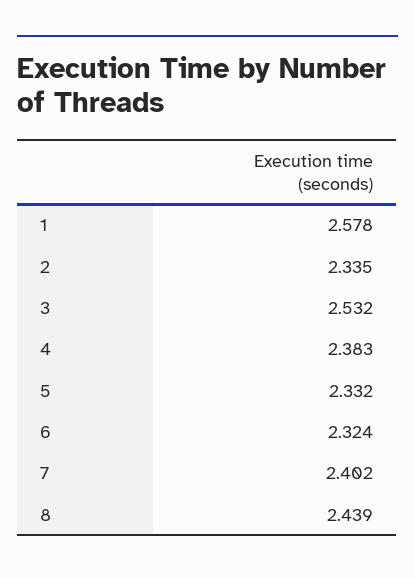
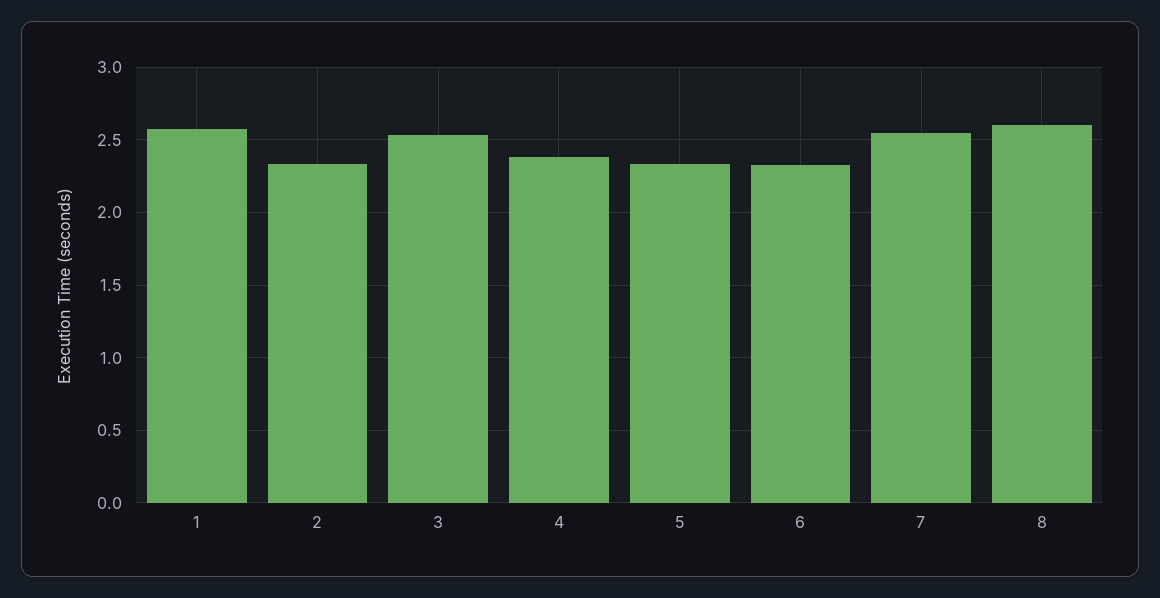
7: 2.402 -> 2.55
8: 2.439 -> 2.6

